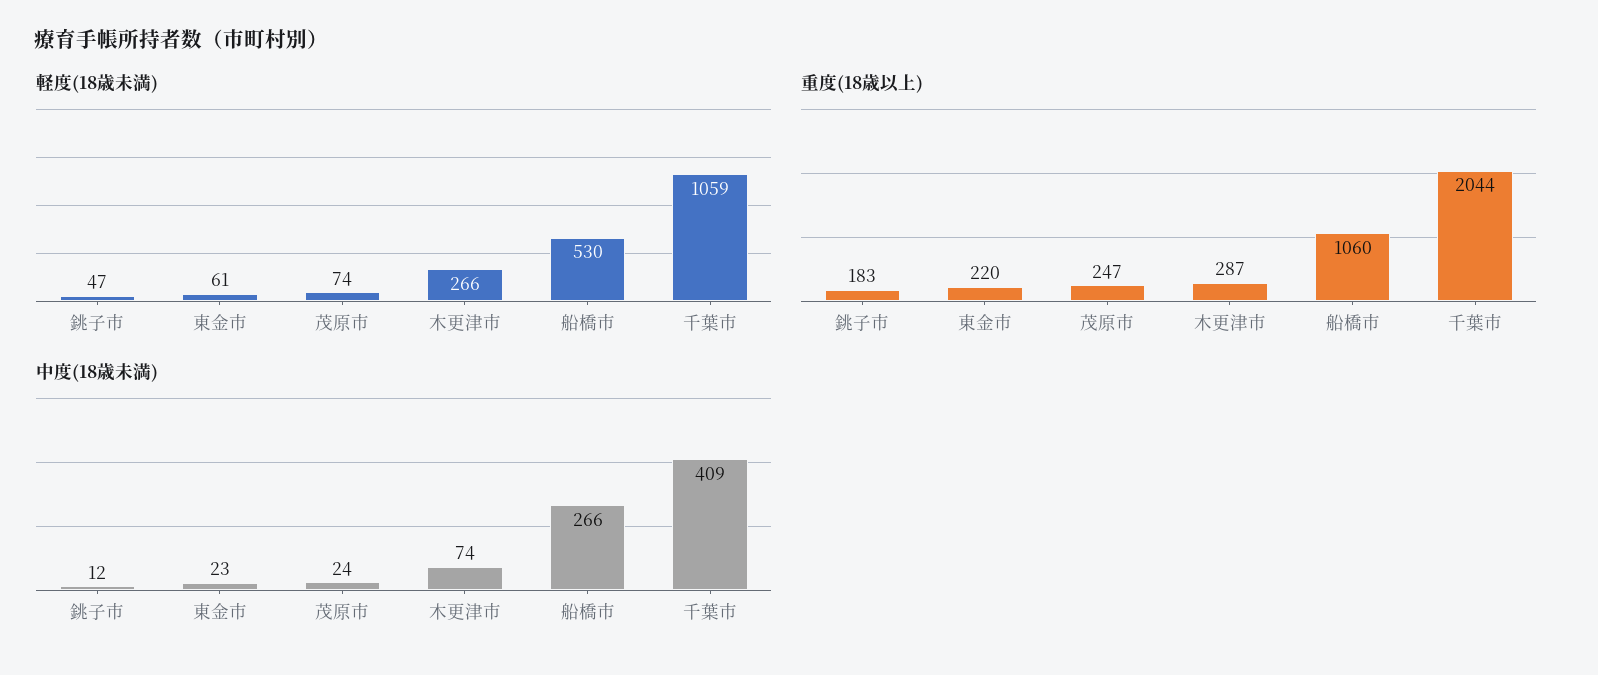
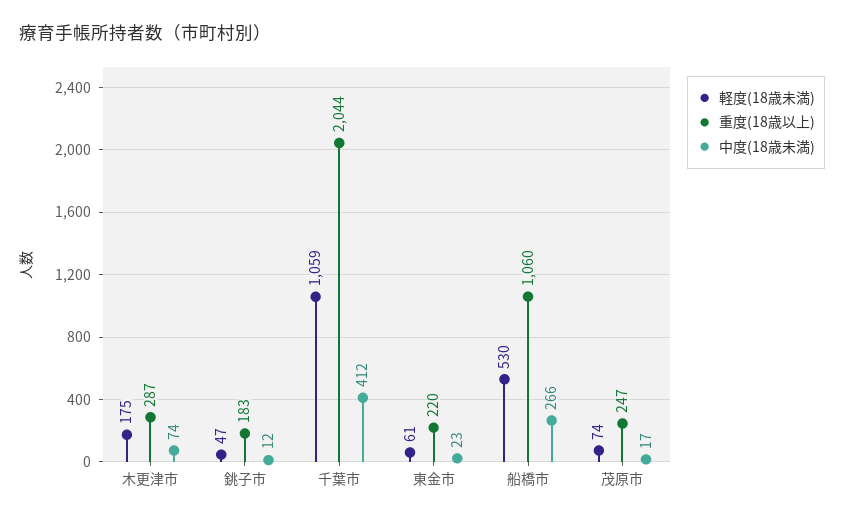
軽度(18歳未満), 木更津市: 266 -> 175
中度(18歳未満), 茂原市: 24 -> 17
中度(18歳未満), 千葉市: 409 -> 412

